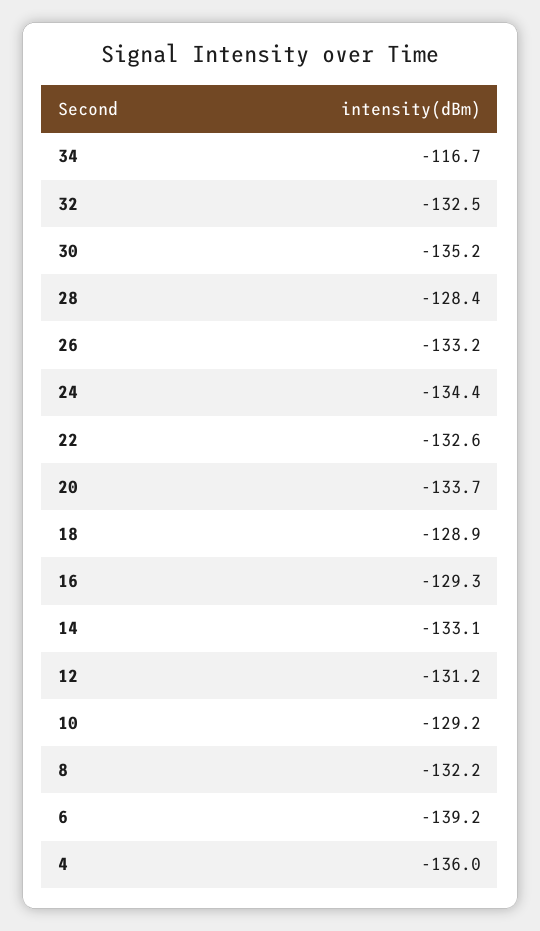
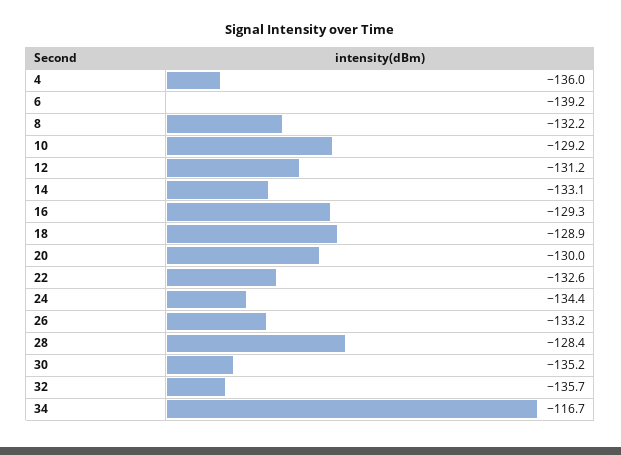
32: -132.5 -> -135.7
20: -133.7 -> -130

